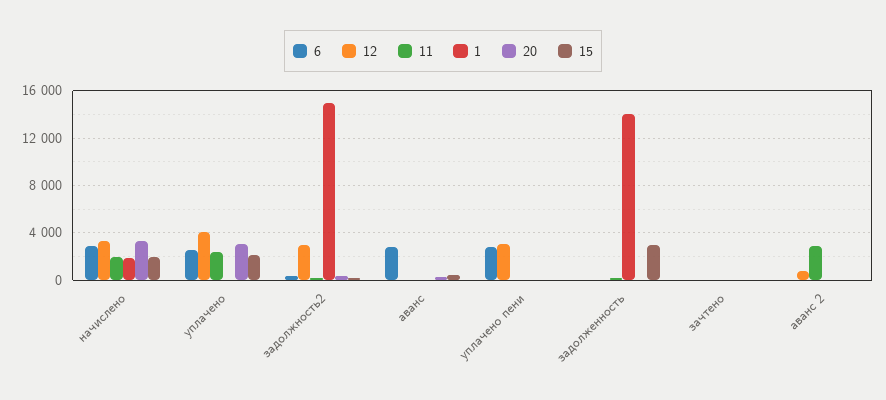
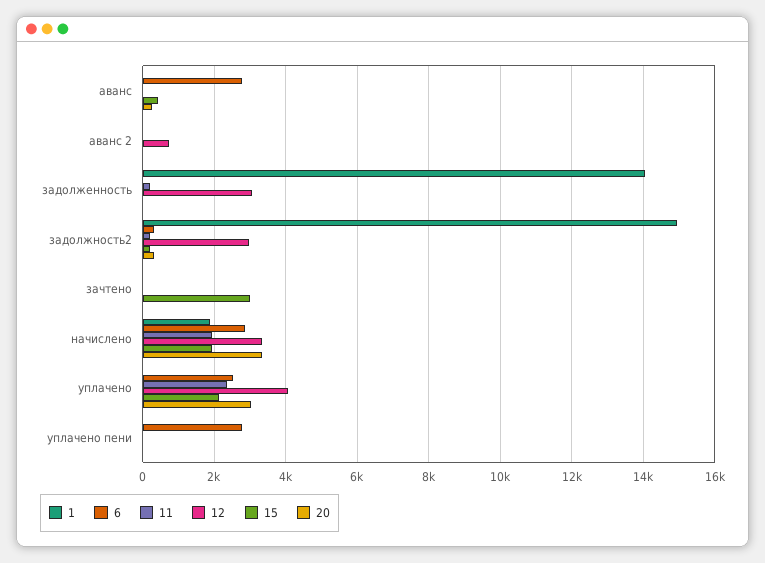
12, уплачено пени: 3000 -> 0
12, задолженность: 0 -> 3000
15, задолженность: 3000 -> 0
15, зачтено: 0 -> 3000
11, аванс 2: 3000 -> 0

